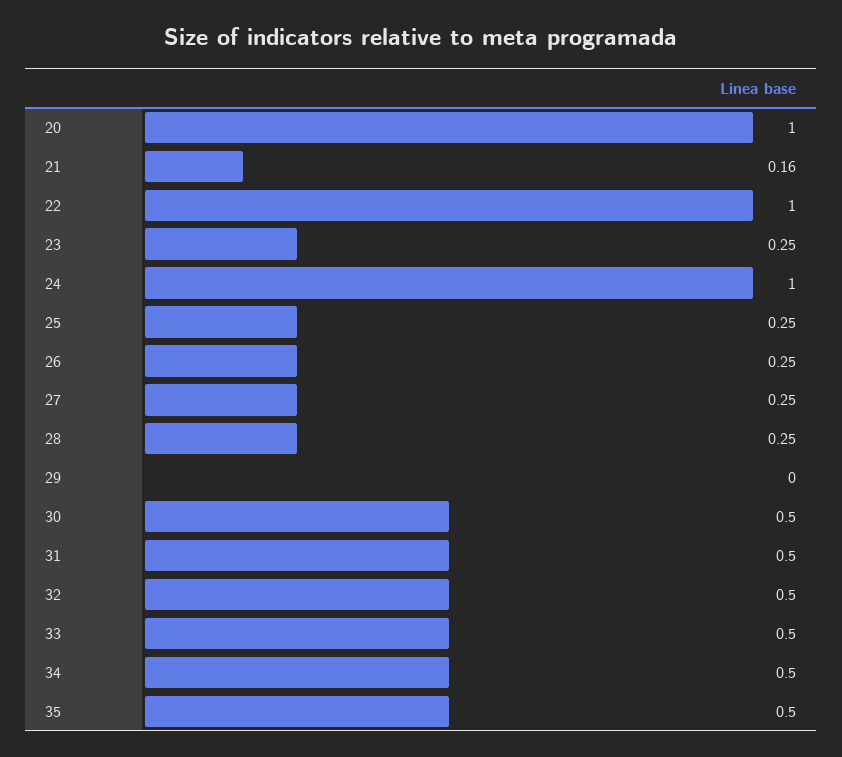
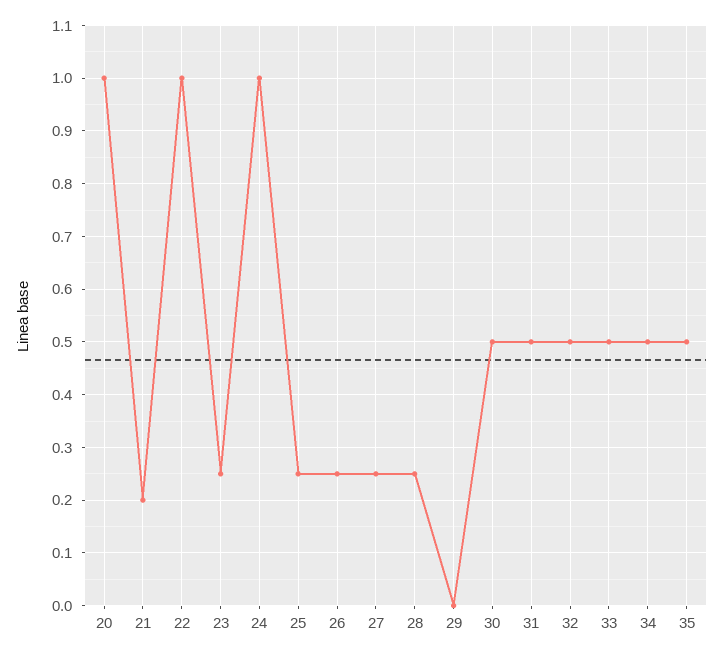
21: 0.16 -> 0.2

